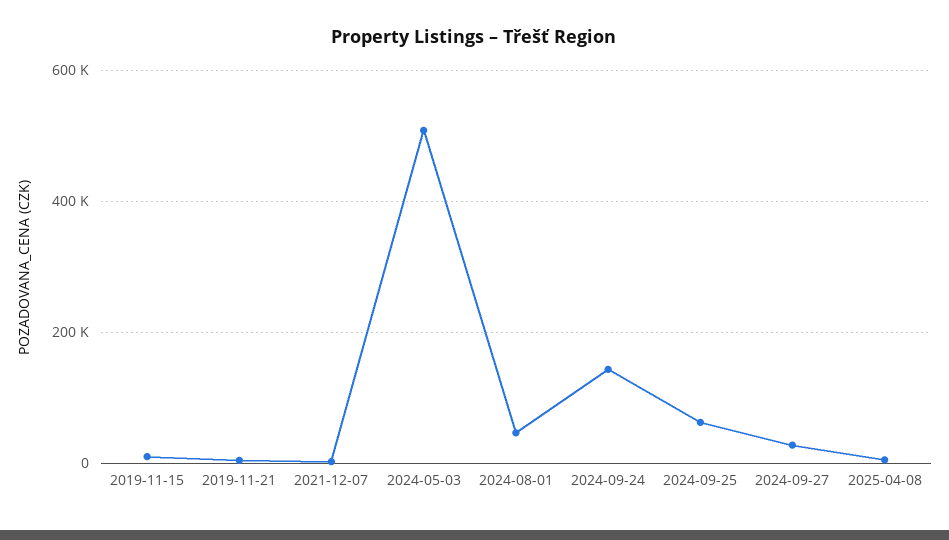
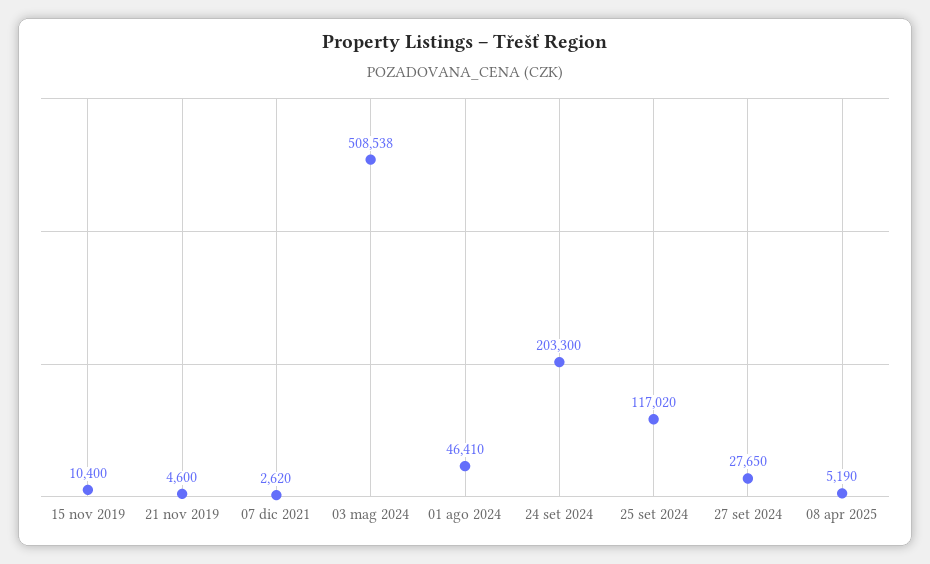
2024-09-24: 140000 -> 203300
2024-09-25: 60000 -> 117020

